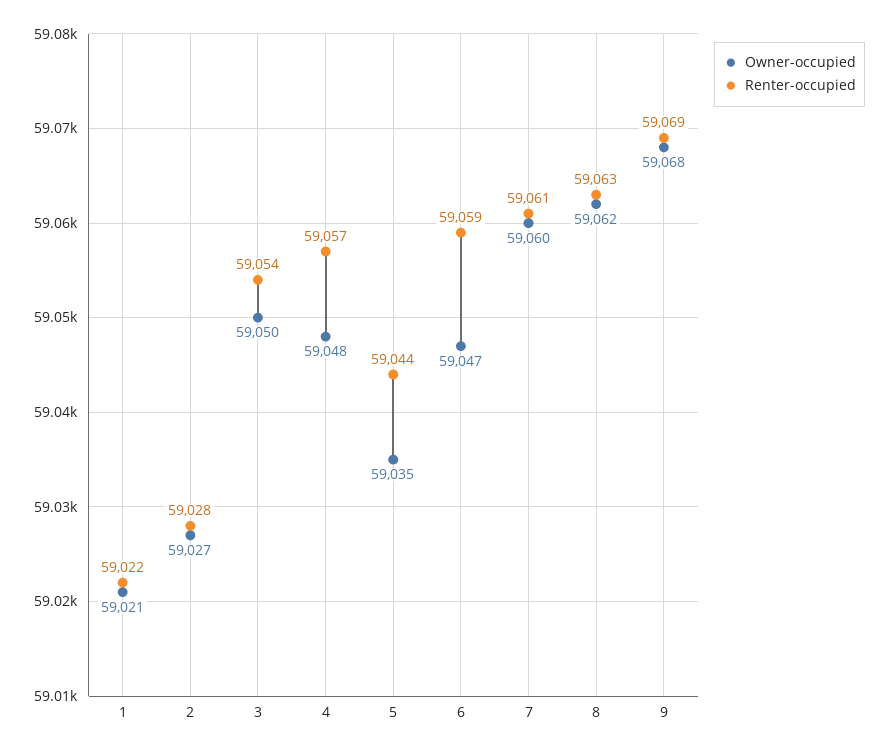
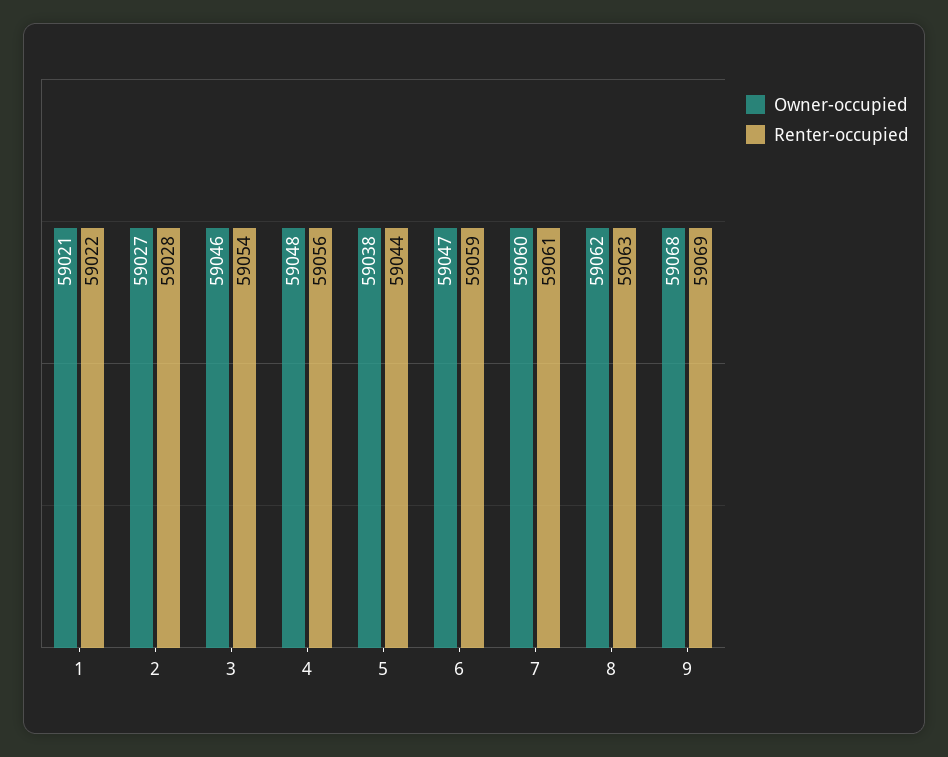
Owner-occupied, 3: 59050 -> 59046
Renter-occupied, 4: 59057 -> 59056
Owner-occupied, 5: 59035 -> 59038

